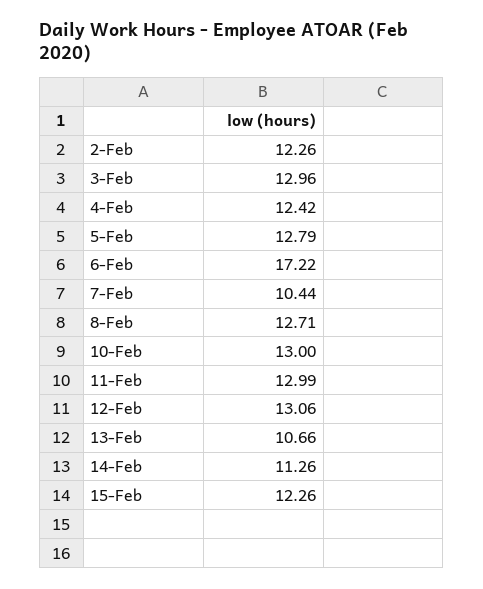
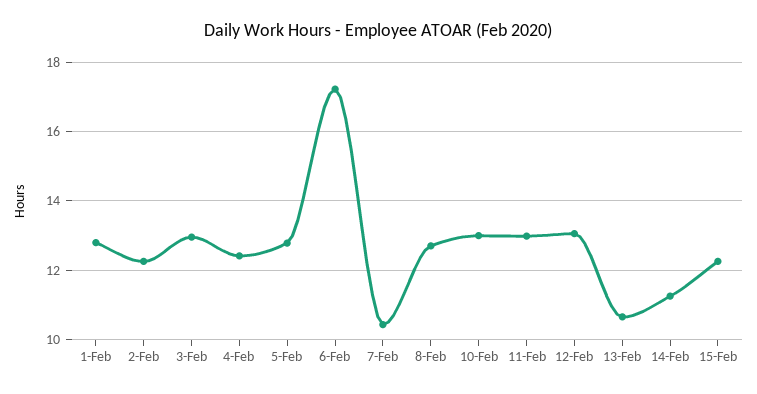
1-Feb: none -> 12.8

